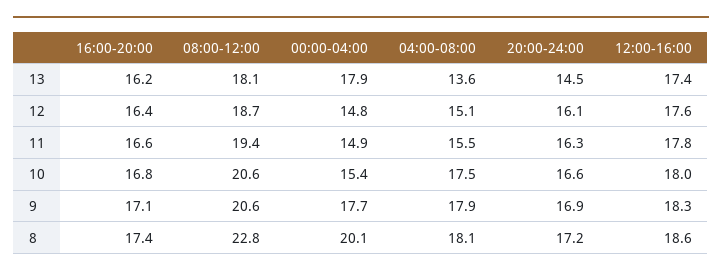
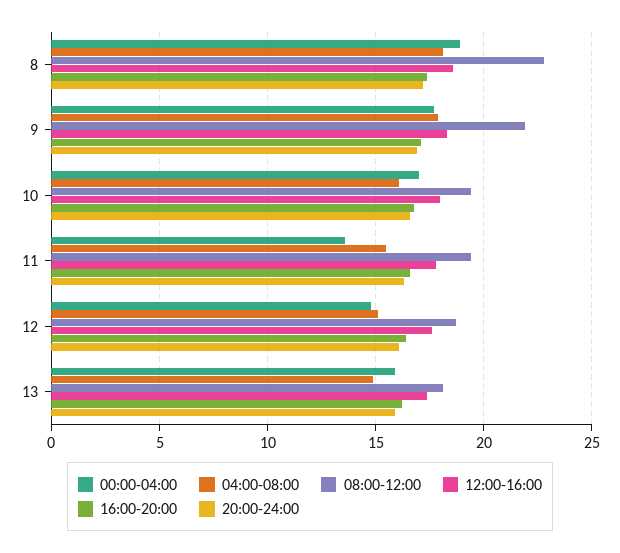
00:00-04:00, 13: 17.9 -> 16
04:00-08:00, 13: 13.6 -> 15
20:00-24:00, 13: 14.5 -> 16
00:00-04:00, 11: 14.9 -> 13.5
08:00-12:00, 10: 20.6 -> 19.5
00:00-04:00, 10: 15.4 -> 17
04:00-08:00, 10: 17.5 -> 16
08:00-12:00, 9: 20.6 -> 22
00:00-04:00, 8: 20.1 -> 19

